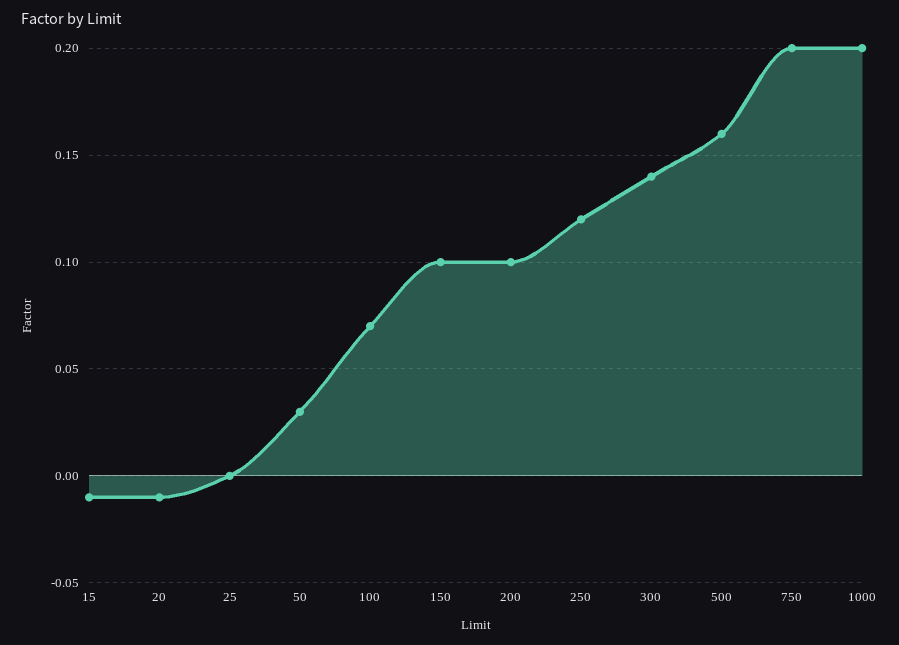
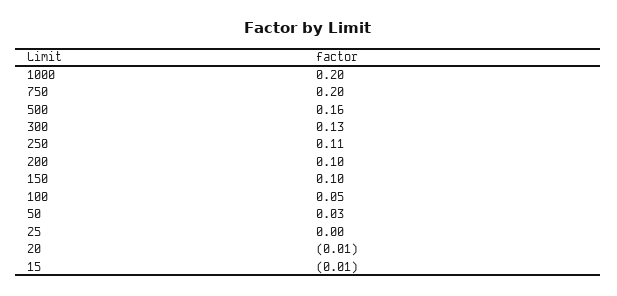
100: 0.07 -> 0.05
250: 0.12 -> 0.11
300: 0.14 -> 0.13

